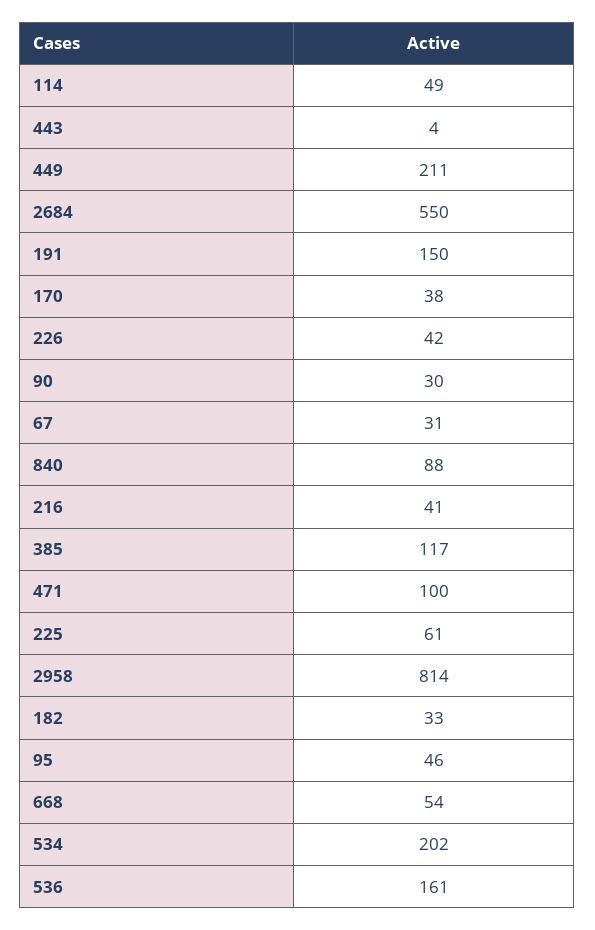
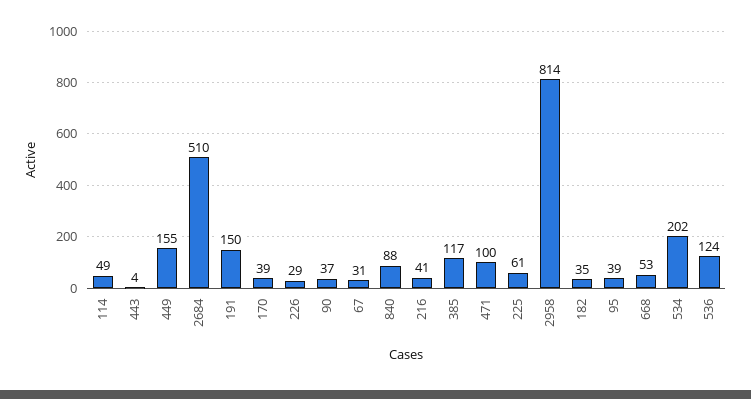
449: 211 -> 155
2684: 550 -> 510
170: 38 -> 39
226: 42 -> 29
90: 30 -> 37
182: 33 -> 35
95: 46 -> 39
668: 54 -> 53
536: 161 -> 124

